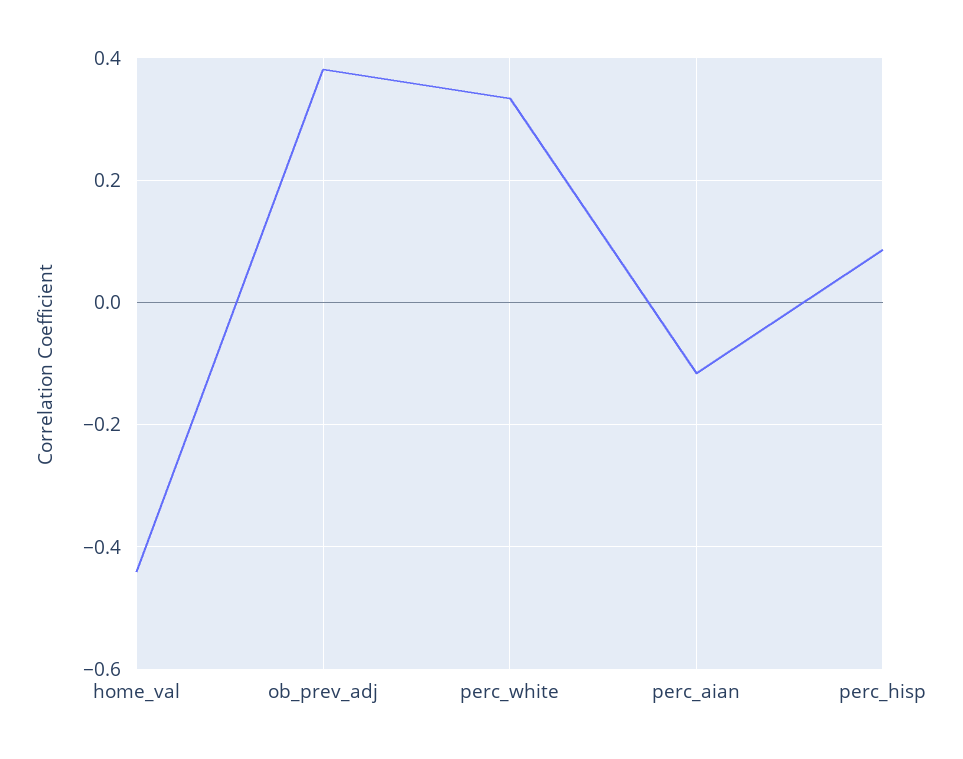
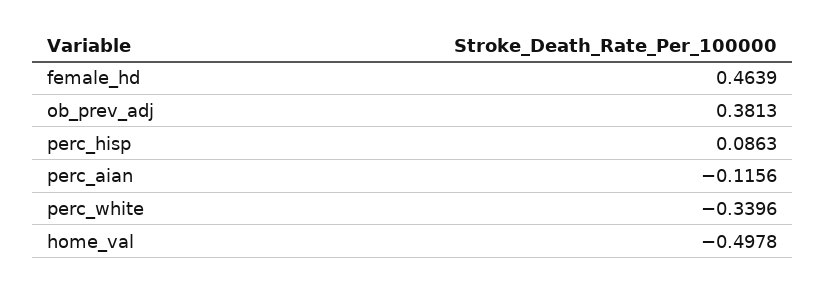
home_val: -0.44 -> -0.4978
perc_white: 0.34 -> -0.3396
female_hd: none -> 0.4639

